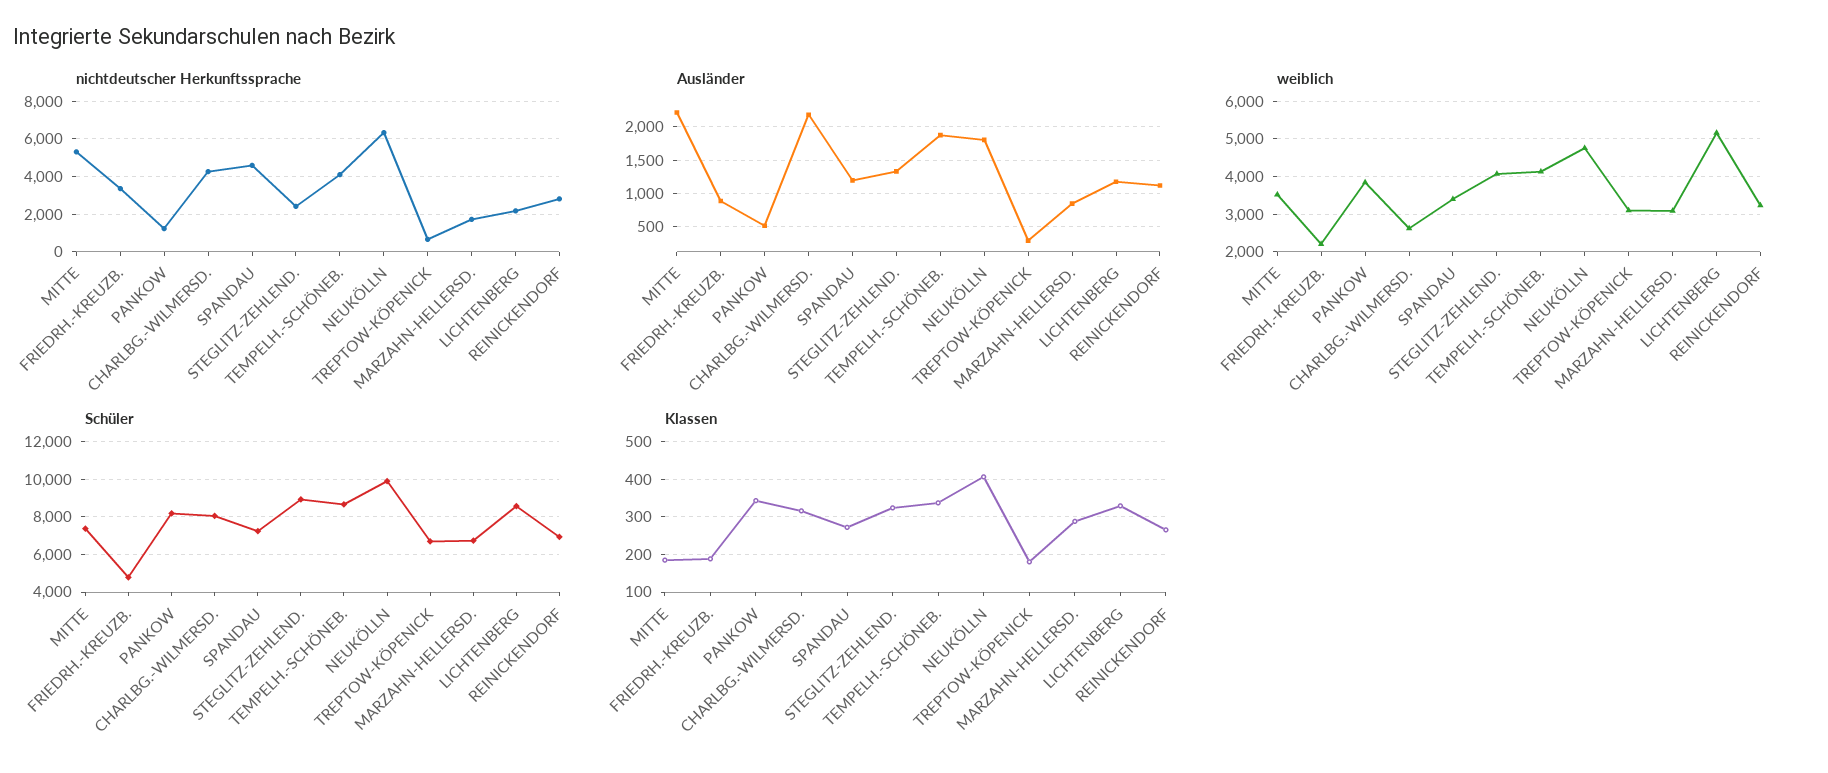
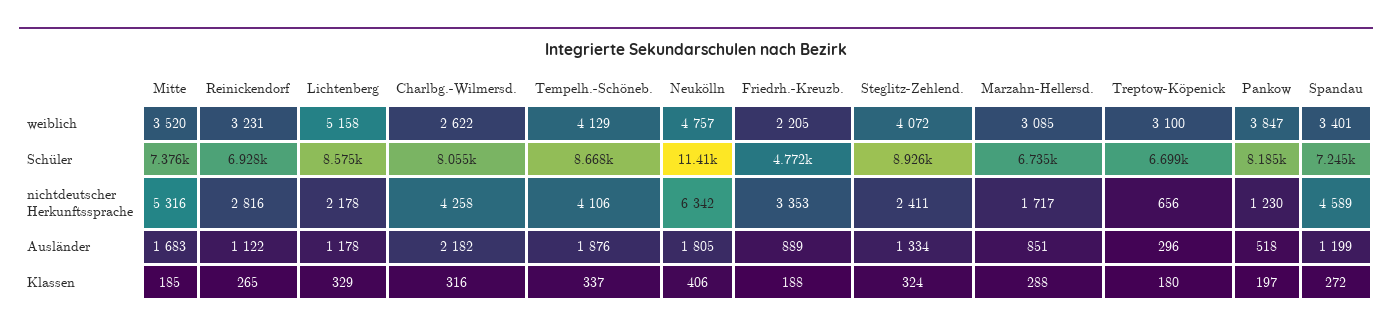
Ausländer, MITTE: 2200 -> 1683
Schüler, NEUKÖLLN: 10000 -> 11410
Klassen, PANKOW: 340 -> 197

